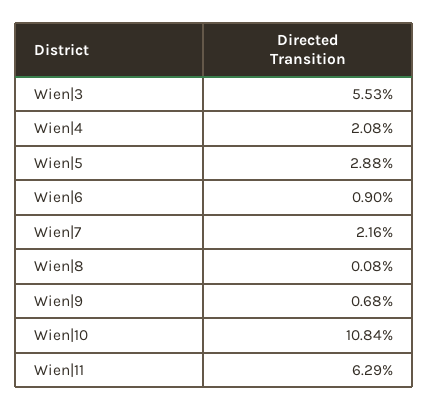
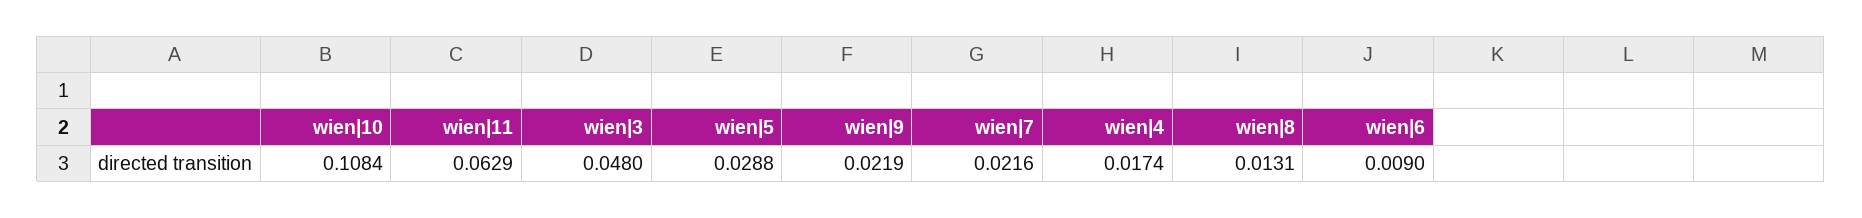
Wien|3: 0.0553 -> 0.048
Wien|4: 0.0208 -> 0.0174
Wien|8: 0.0008 -> 0.0131
Wien|9: 0.0068 -> 0.0219

